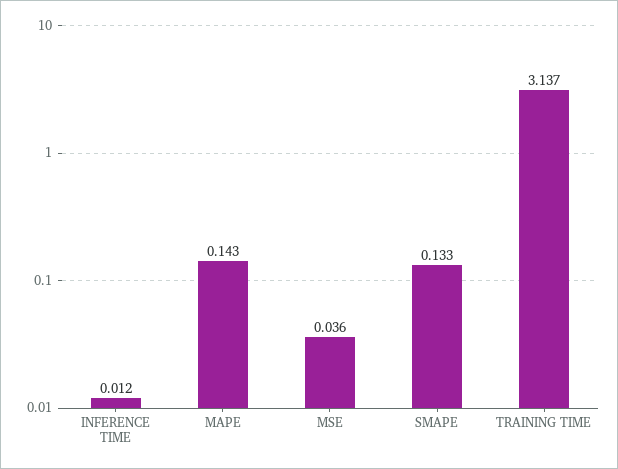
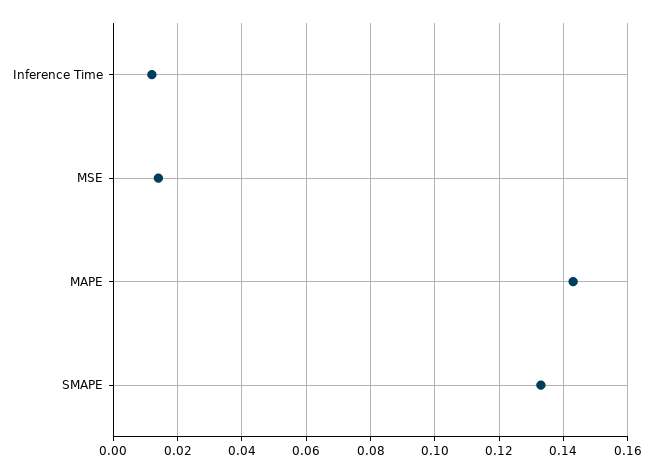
MSE: 0.036 -> 0.015
TRAINING TIME: 3.137 -> none

